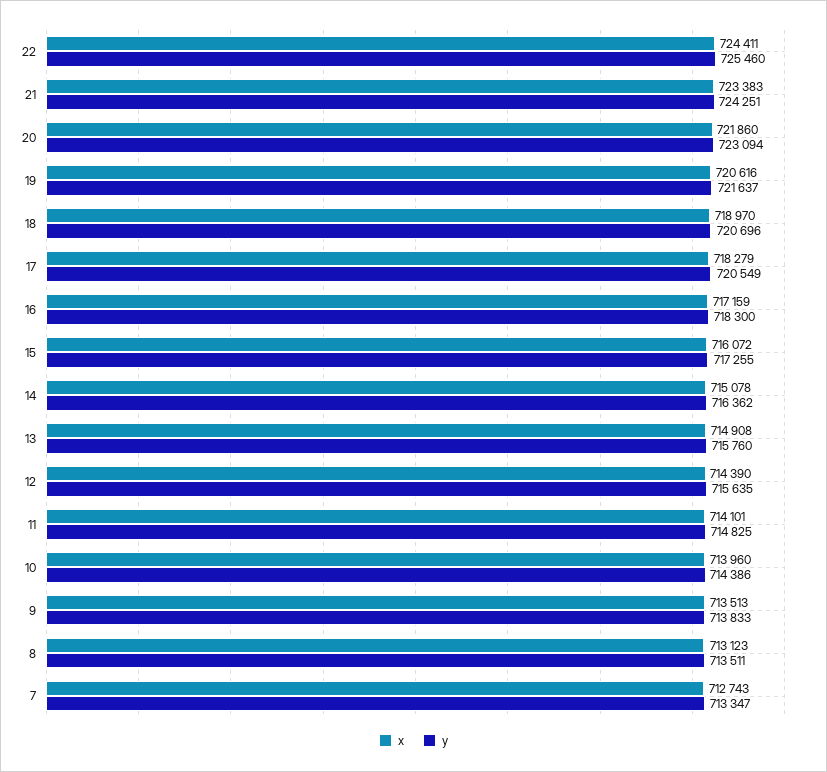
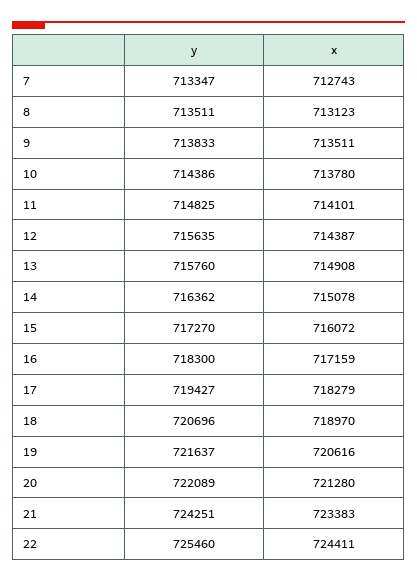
x, 20: 721860 -> 721280
y, 20: 723094 -> 722089
y, 17: 720549 -> 719427
y, 15: 717255 -> 717270
x, 12: 714390 -> 714387
x, 10: 713960 -> 713780
x, 9: 713513 -> 713511

